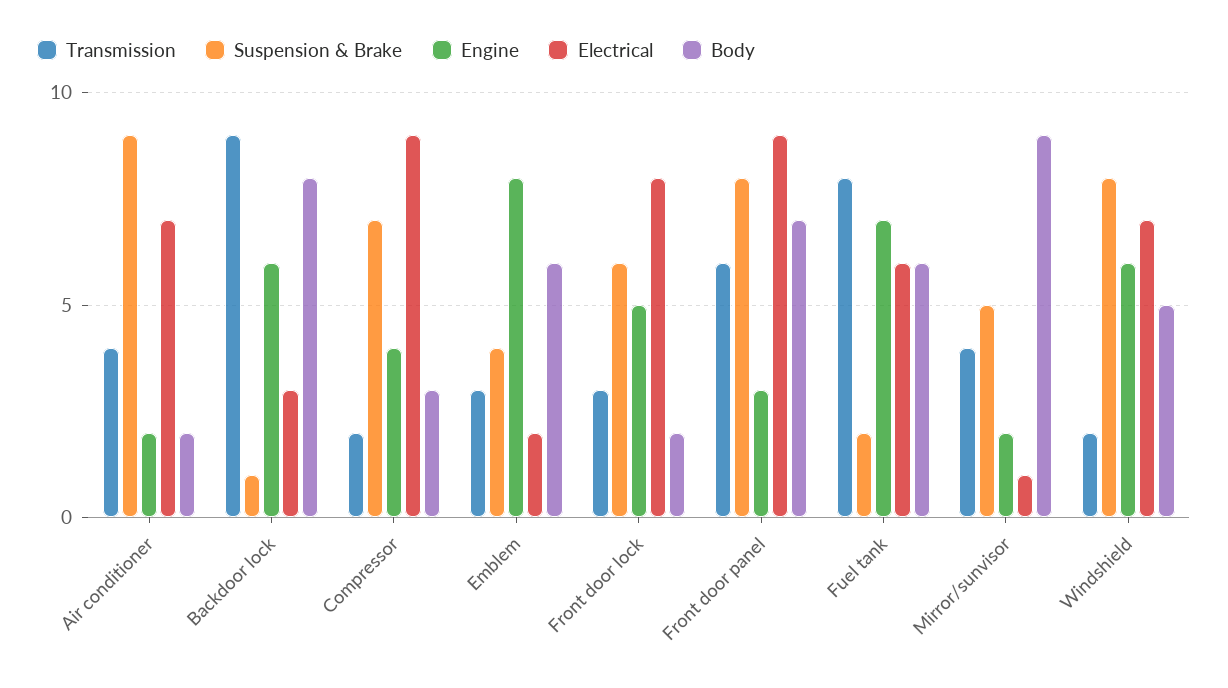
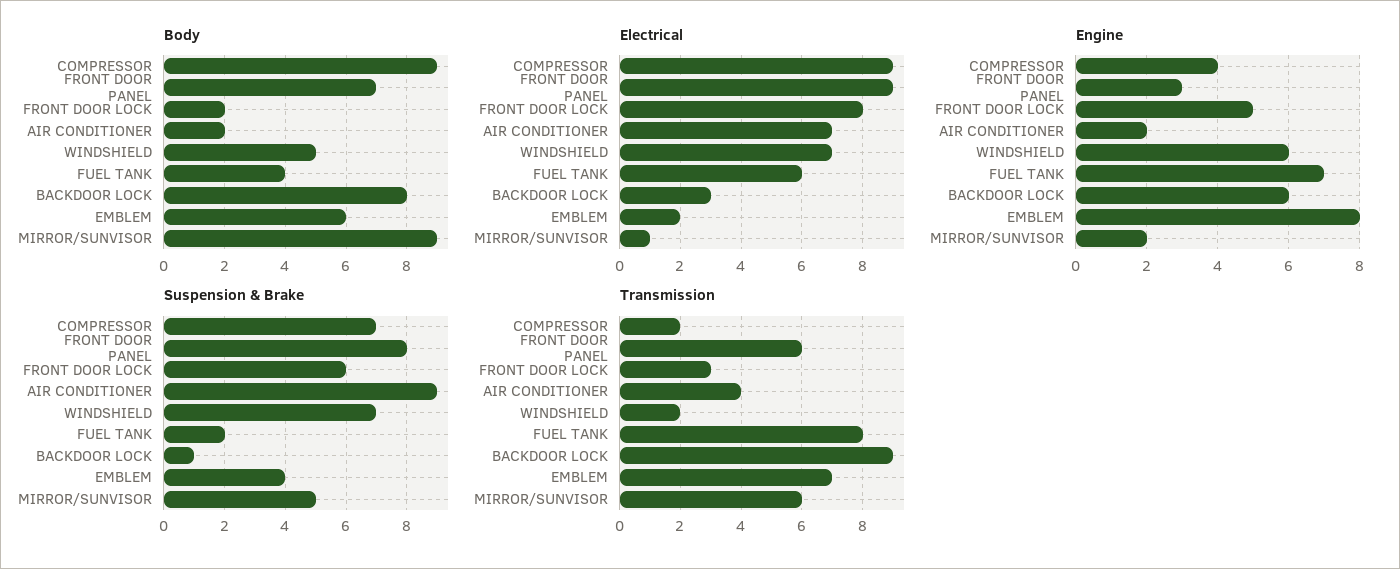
Body, Compressor: 3 -> 9
Transmission, Emblem: 3 -> 7
Body, Fuel tank: 6 -> 4
Transmission, Mirror/sunvisor: 4 -> 6
Suspension & Brake, Windshield: 8 -> 7

